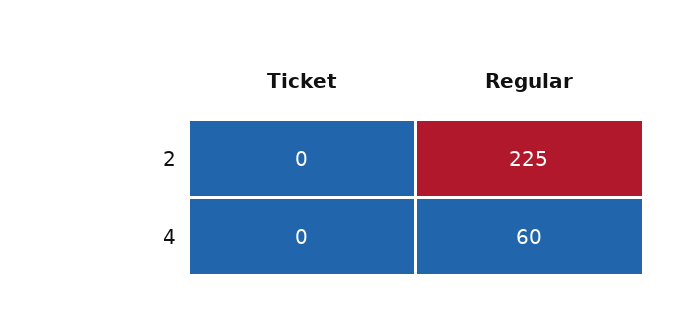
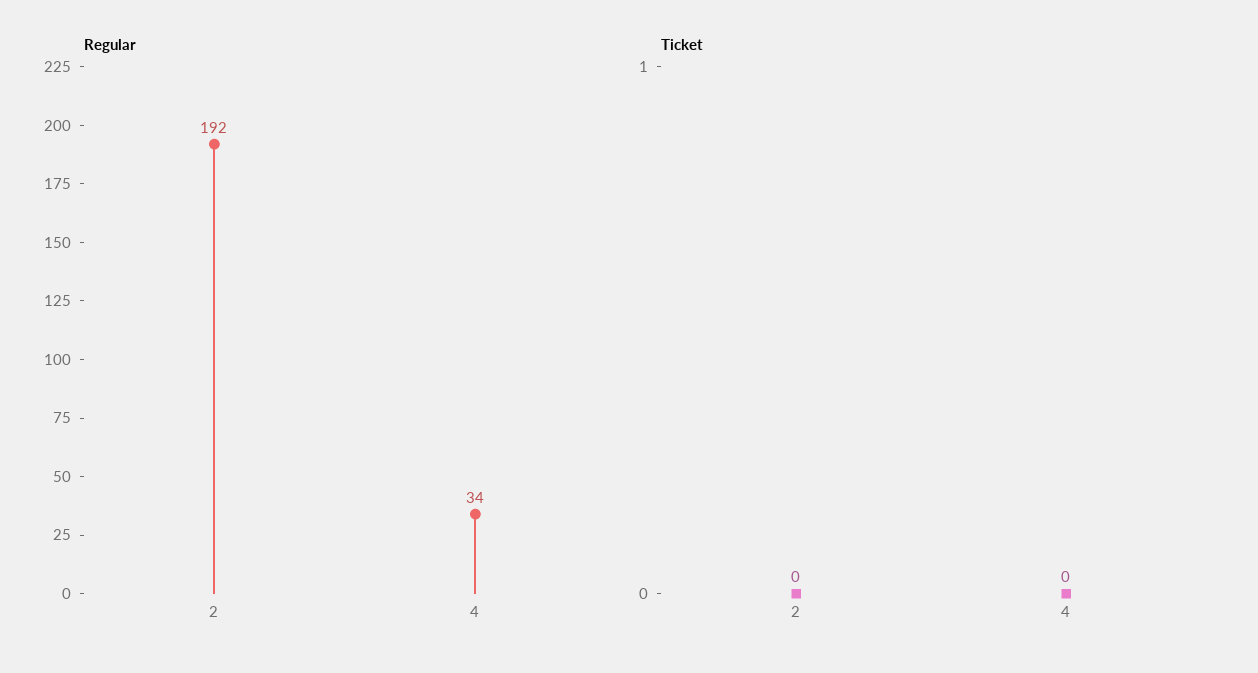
Regular, 2: 225 -> 192
Regular, 4: 60 -> 34

